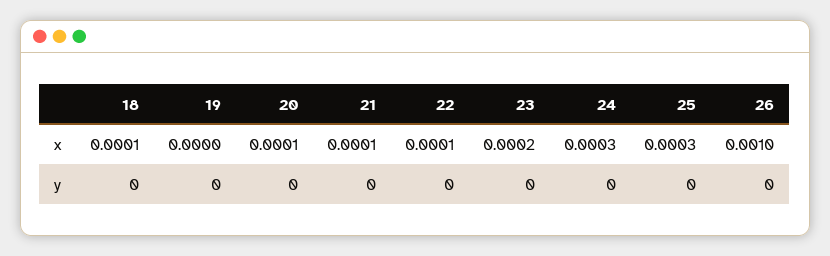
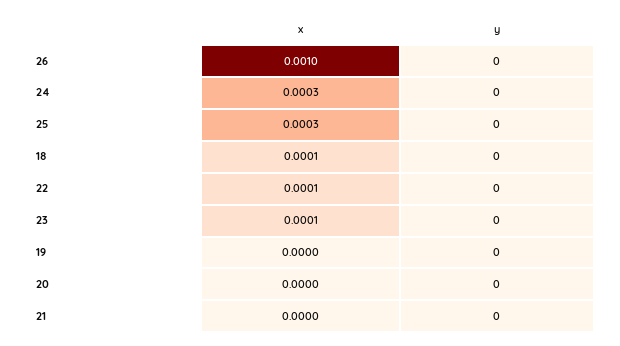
20, x: 0.0001 -> 0
21, x: 0.0001 -> 0
23, x: 0.0002 -> 0.0001

